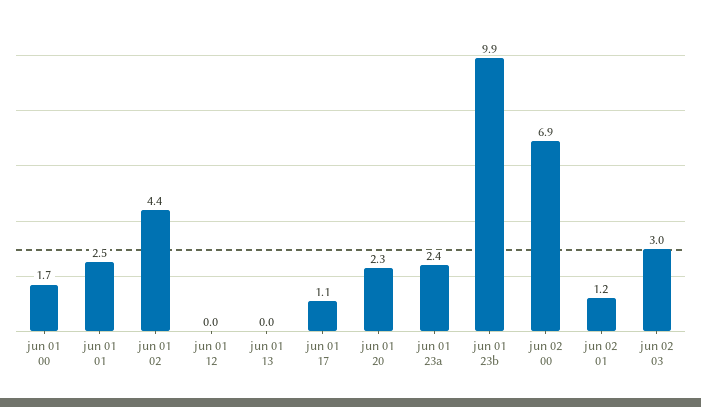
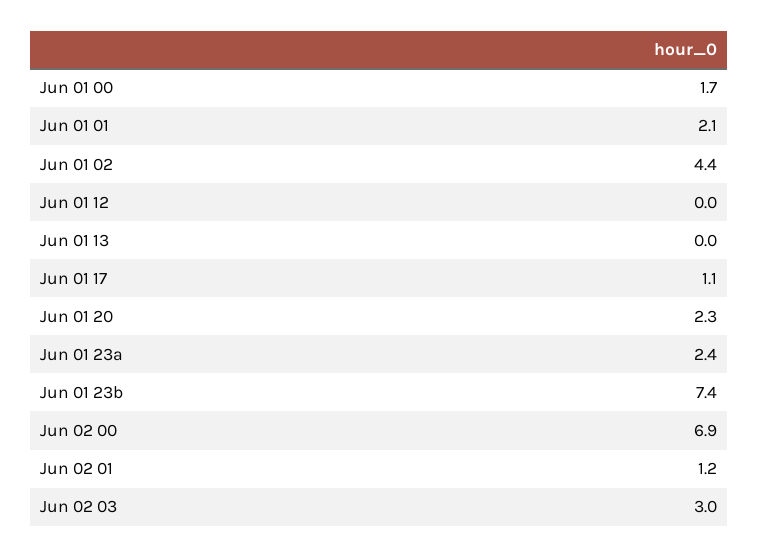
jun 01 01: 2.5 -> 2.1
jun 01 23b: 9.9 -> 7.4

